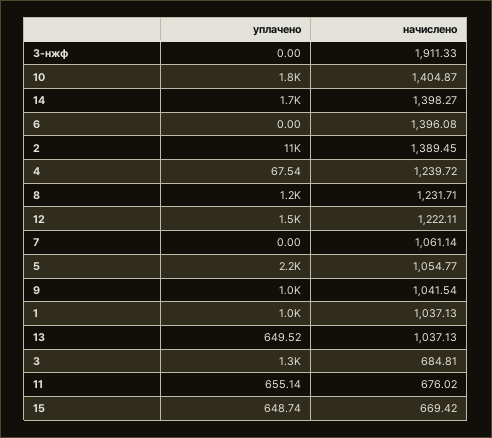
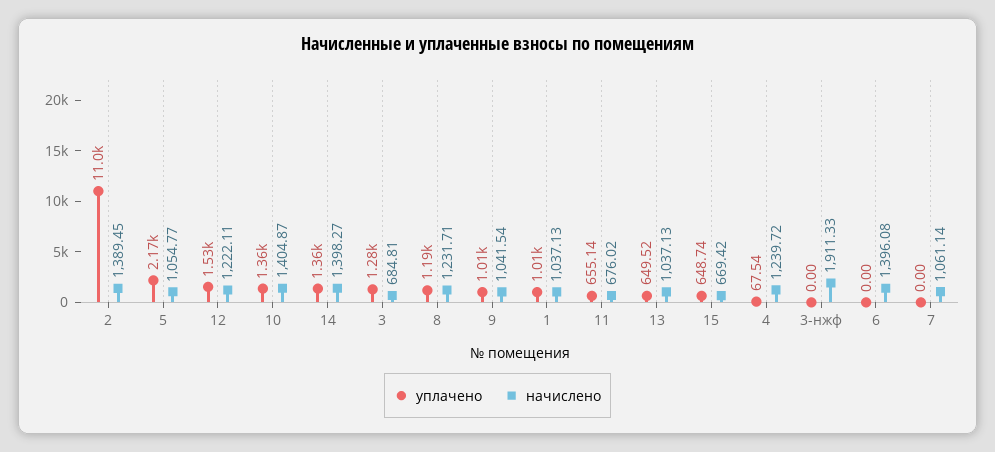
уплачено, 10: 1800 -> 1360
уплачено, 14: 1700 -> 1360

